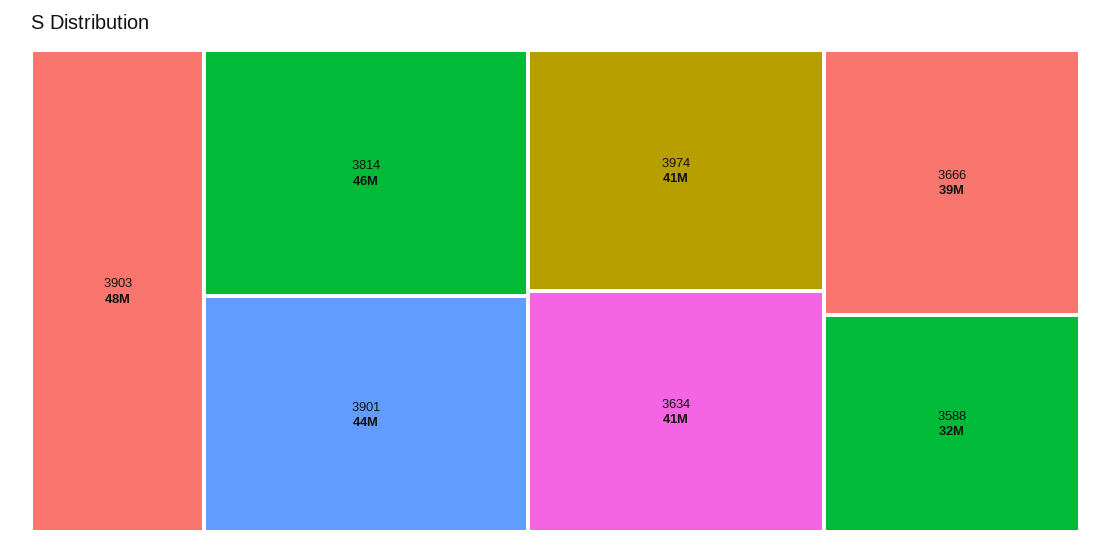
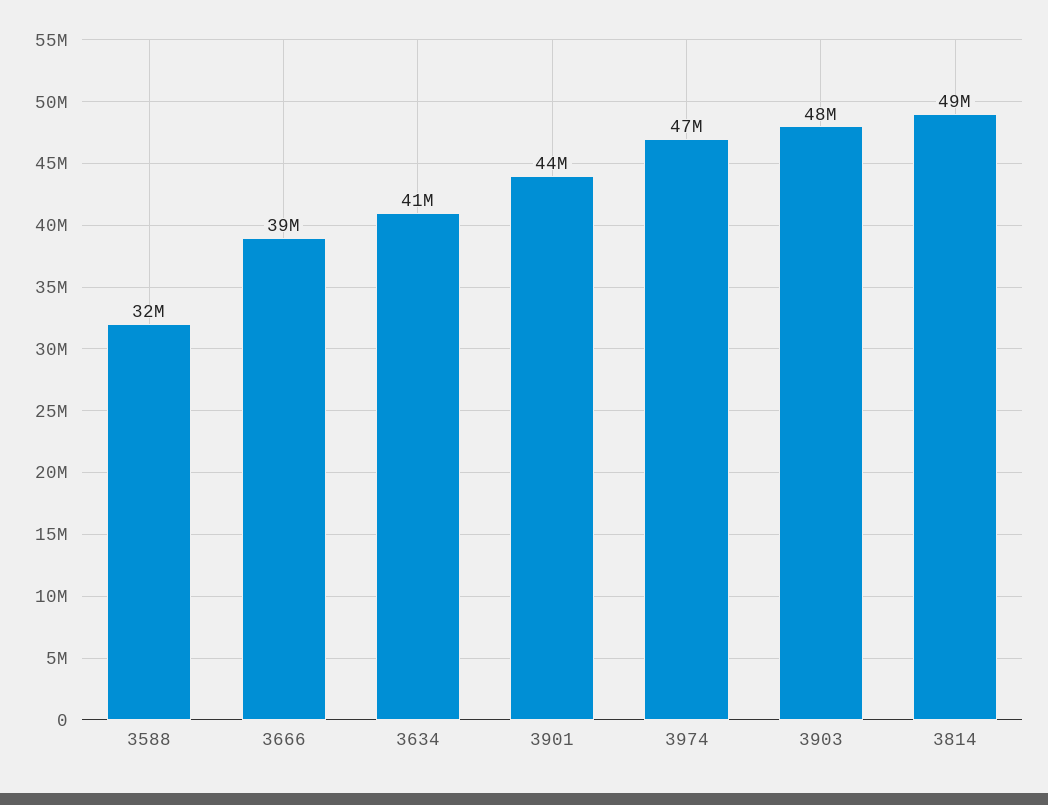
3814: 46000000 -> 49000000
3974: 41000000 -> 47000000

